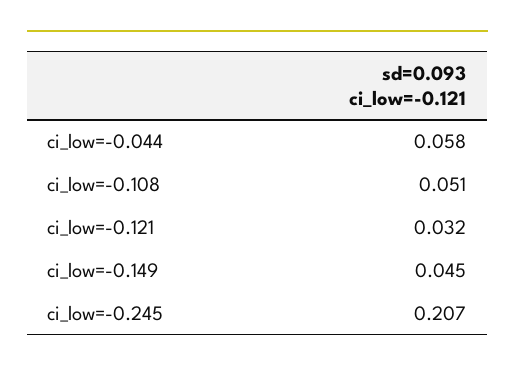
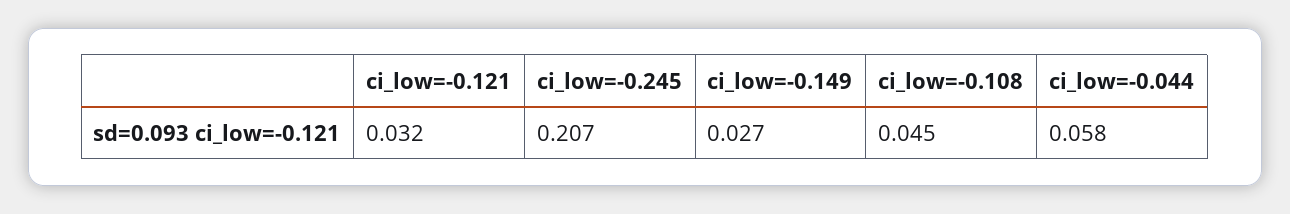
ci_low=-0.108: 0.051 -> 0.045
ci_low=-0.149: 0.045 -> 0.027

